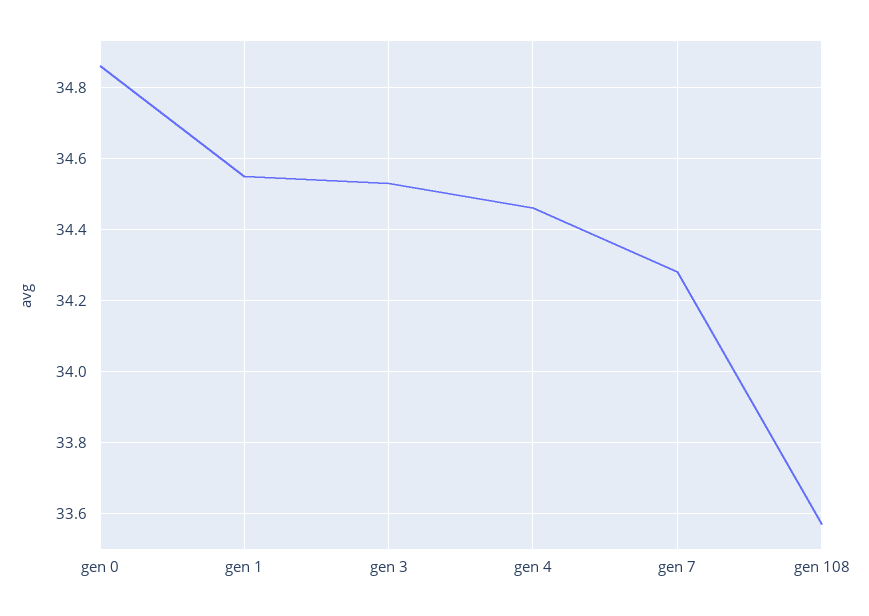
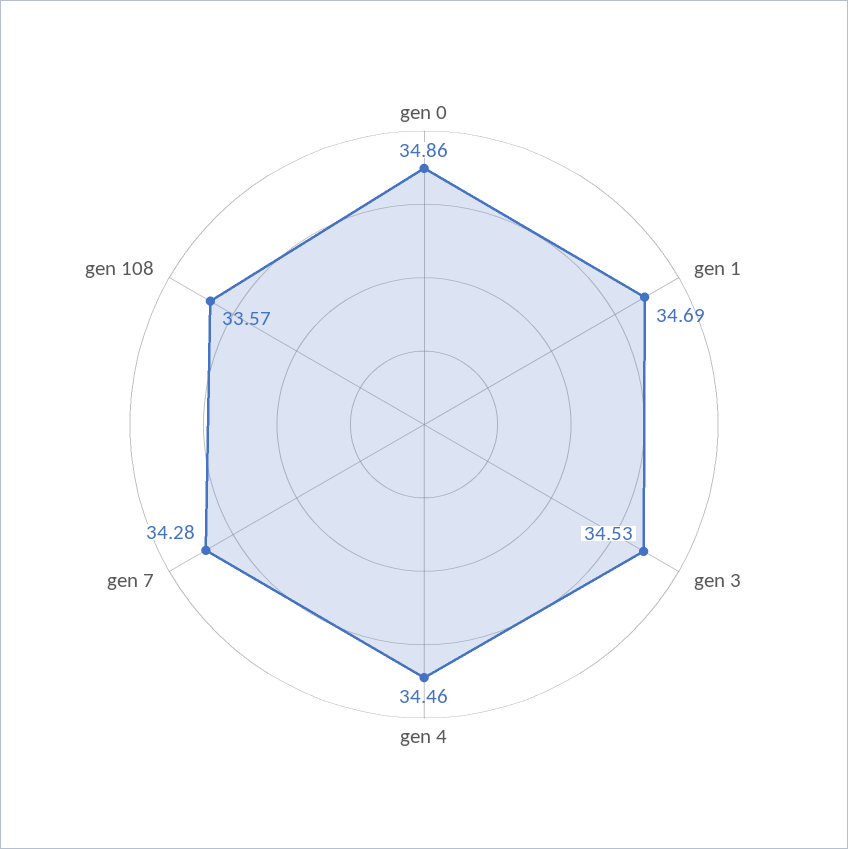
gen 1: 34.55 -> 34.69

